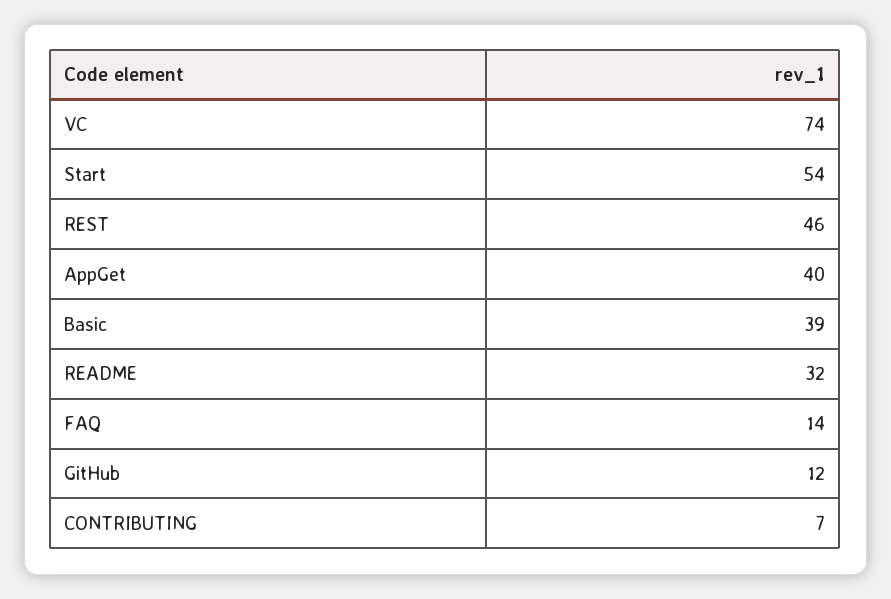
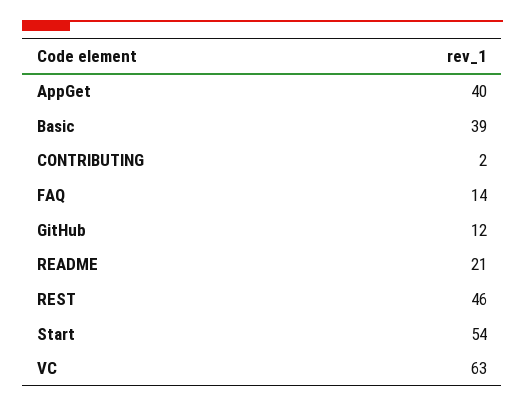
VC: 74 -> 63
README: 32 -> 21
CONTRIBUTING: 7 -> 2

